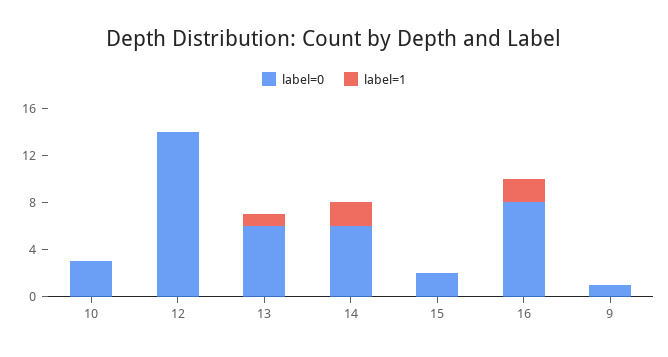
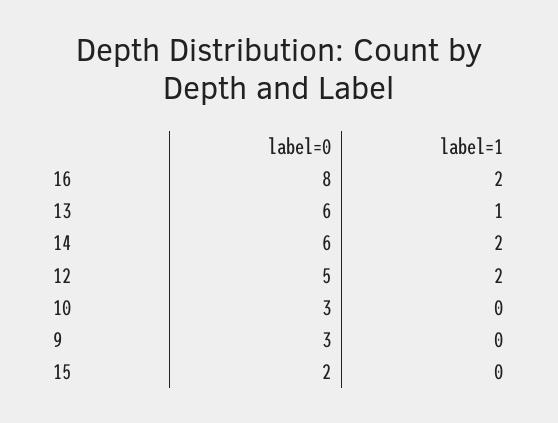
label=0, 12: 14 -> 5
label=1, 12: 0 -> 2
label=0, 9: 1 -> 3

